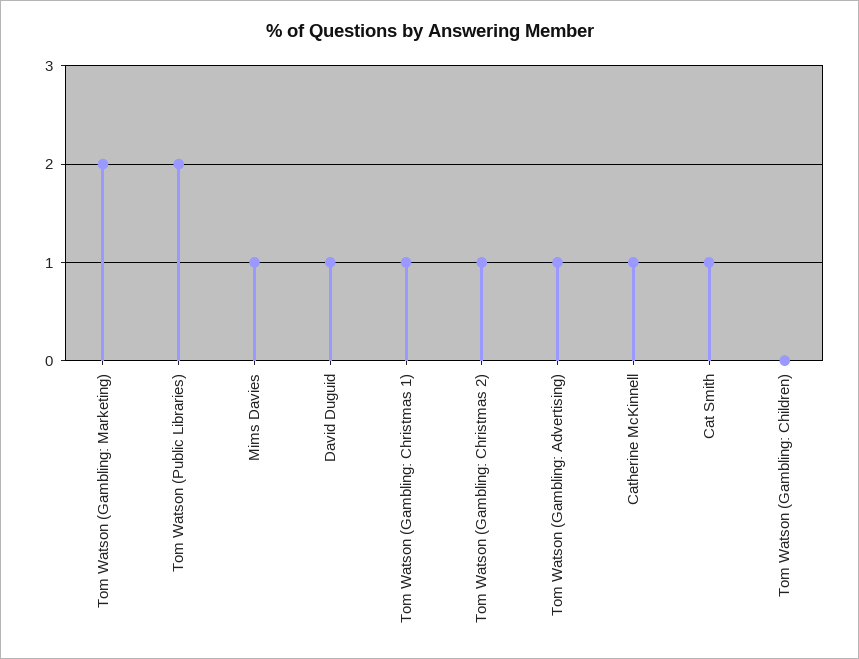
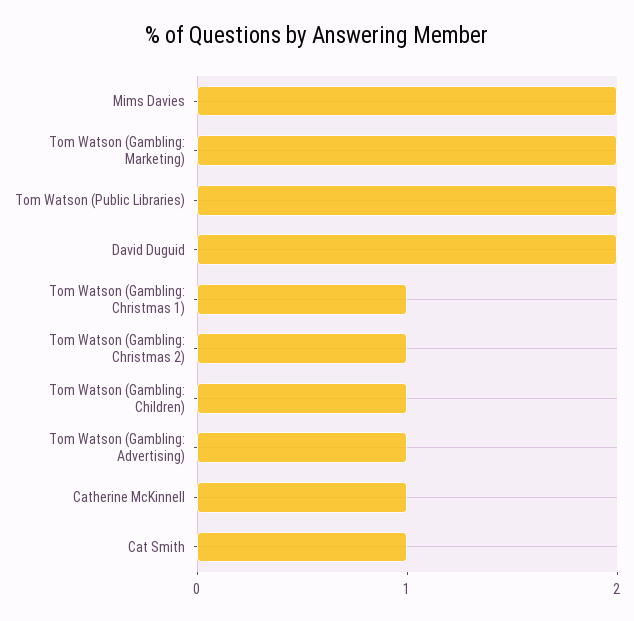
Mims Davies: 1 -> 2
David Duguid: 1 -> 2
Tom Watson (Gambling: Children): 0 -> 1

